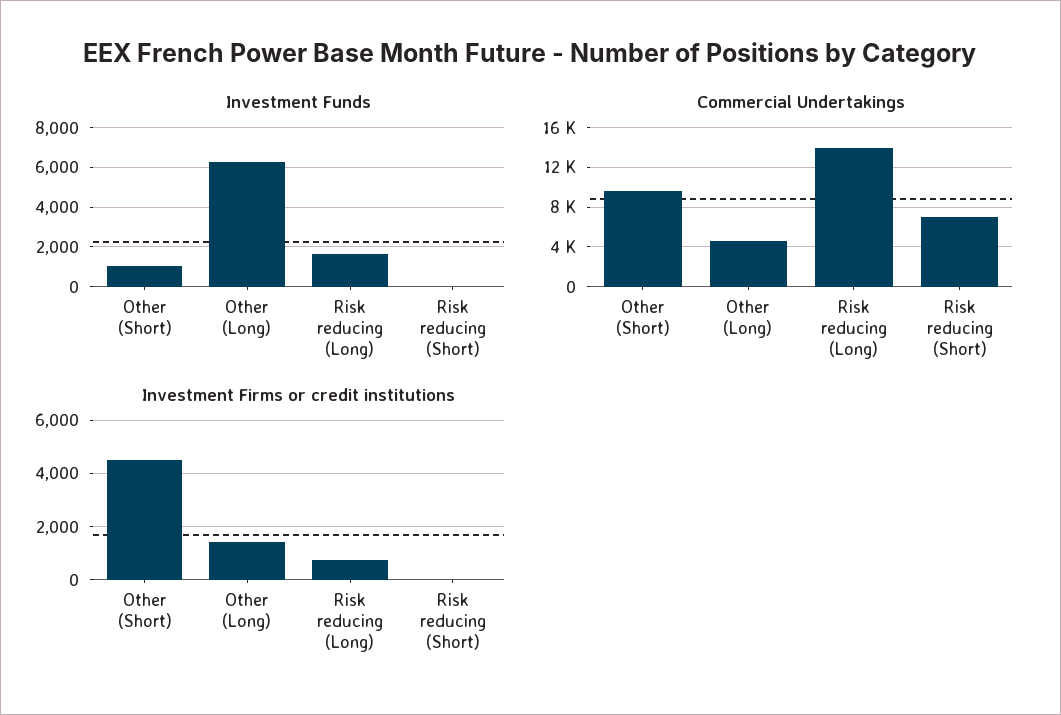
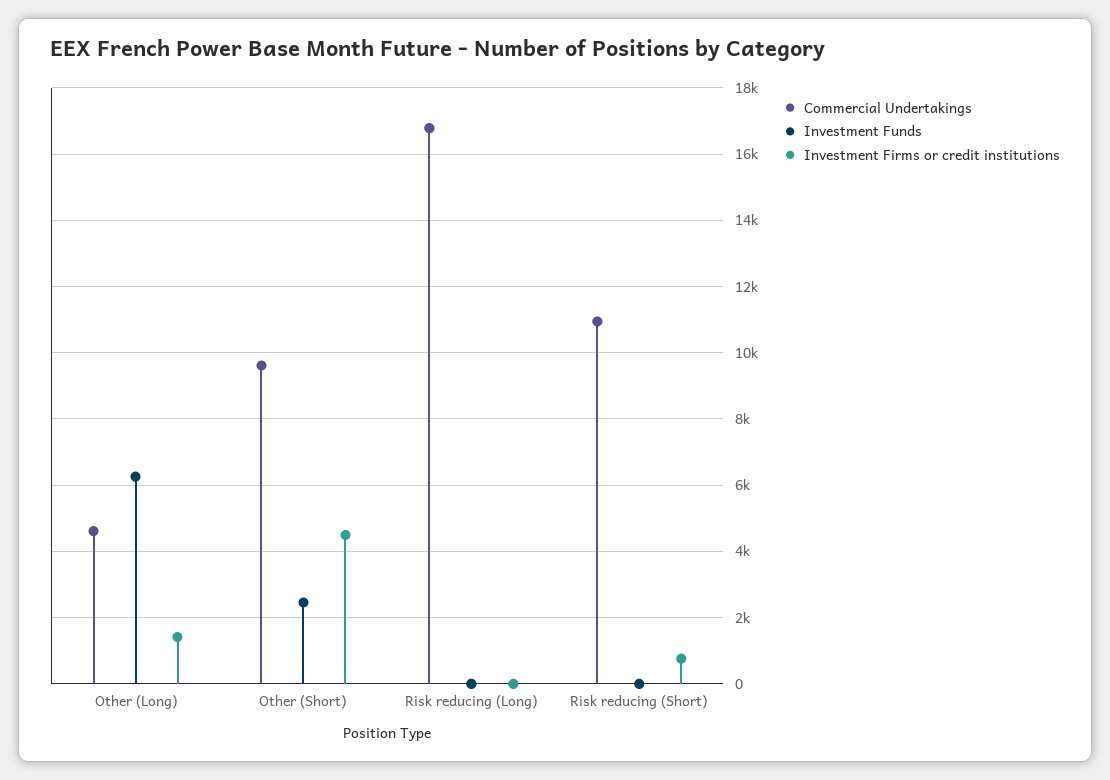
Investment Funds, Other (Short): 1000 -> 2400
Investment Funds, Risk reducing (Long): 1500 -> 0
Commercial Undertakings, Risk reducing (Long): 14000 -> 16800
Commercial Undertakings, Risk reducing (Short): 7000 -> 11000
Investment Firms or credit institutions, Risk reducing (Long): 750 -> 0
Investment Firms or credit institutions, Risk reducing (Short): 0 -> 800

